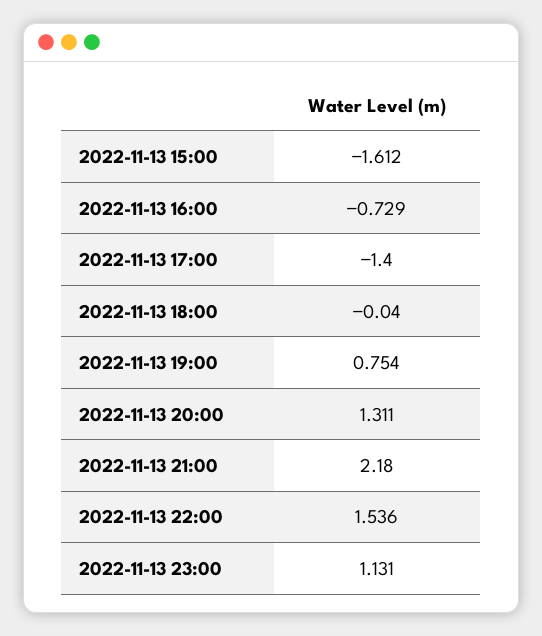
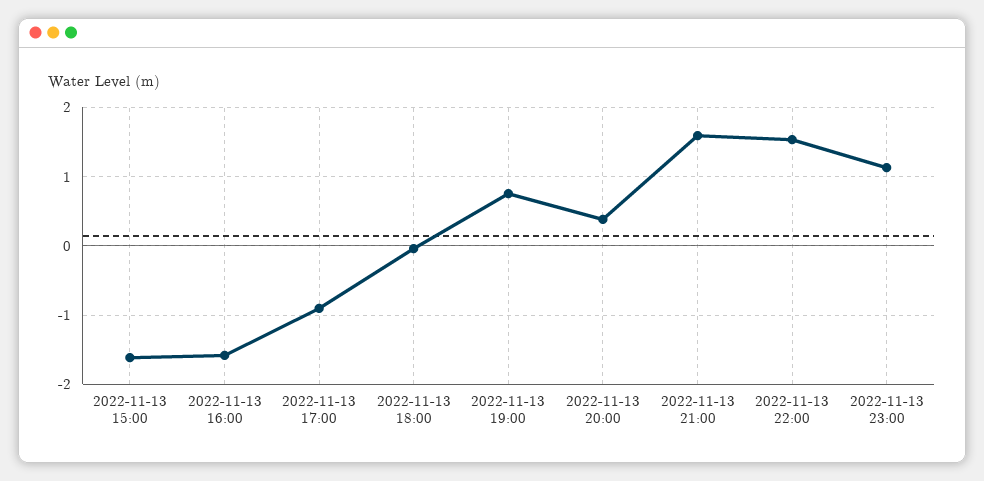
2022-11-13 16:00: -0.729 -> -1.6
2022-11-13 17:00: -1.4 -> -0.9
2022-11-13 20:00: 1.311 -> 0.4
2022-11-13 21:00: 2.18 -> 1.6

